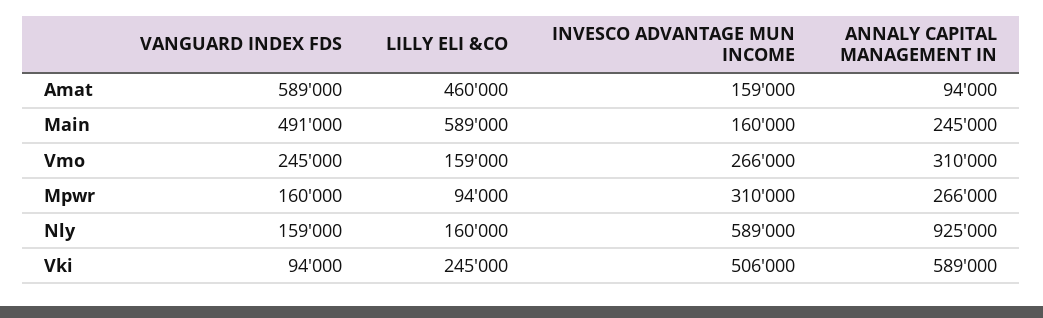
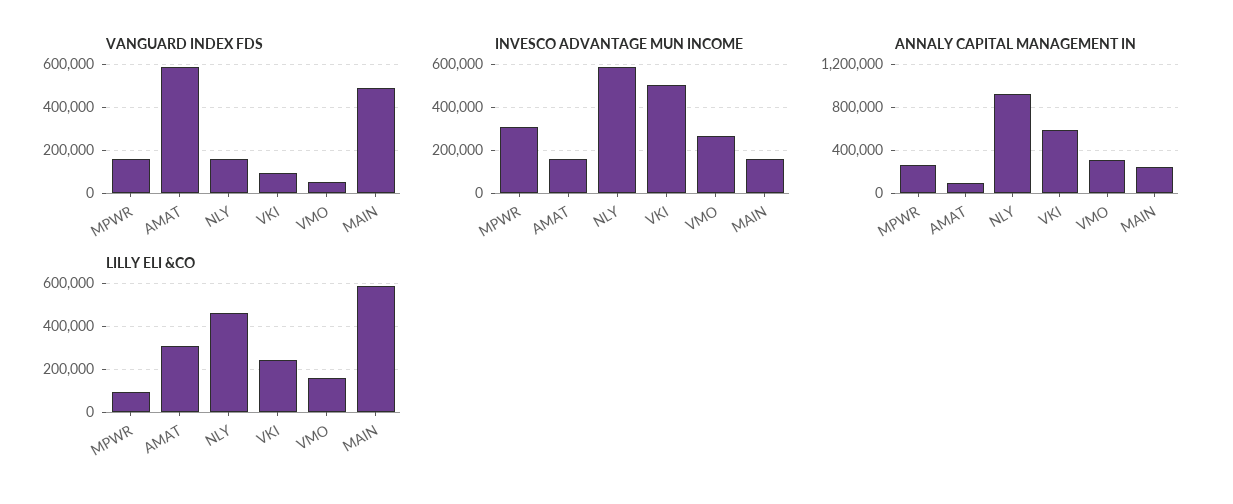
LILLY ELI &CO, Amat: 460000 -> 300000
VANGUARD INDEX FDS, Vmo: 245000 -> 50000
LILLY ELI &CO, Nly: 160000 -> 450000

